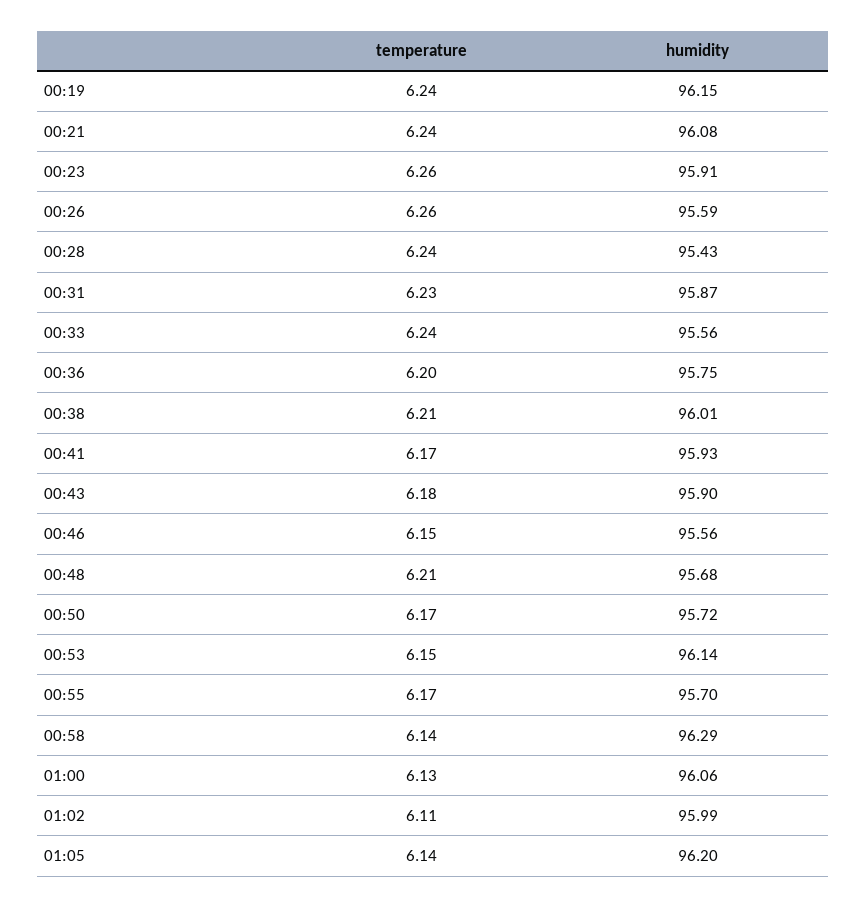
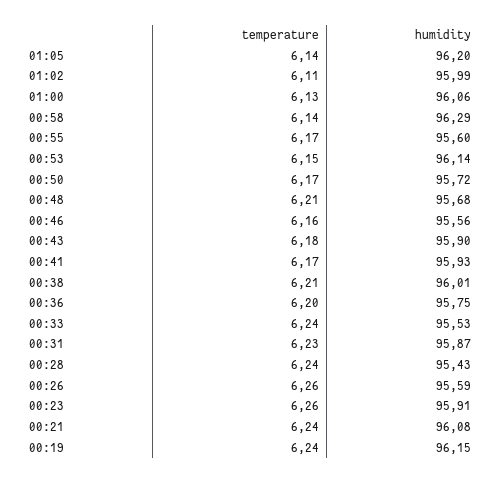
humidity, 00:33: 95.56 -> 95.53
temperature, 00:46: 6.15 -> 6.16
humidity, 00:55: 95.7 -> 95.6

